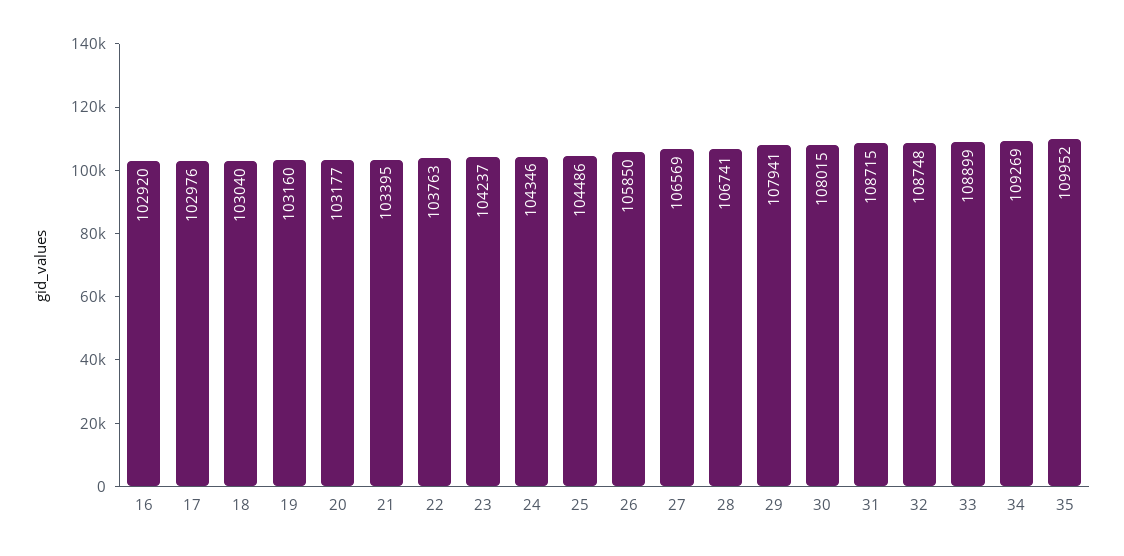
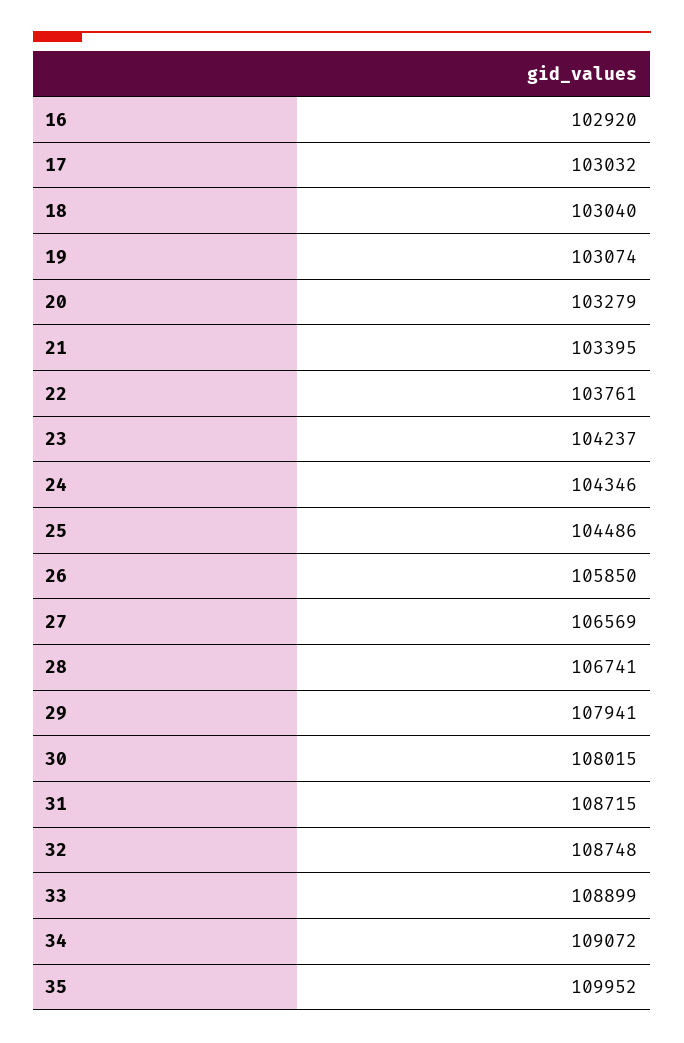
17: 102976 -> 103032
19: 103160 -> 103074
20: 103177 -> 103279
22: 103763 -> 103761
34: 109269 -> 109072

